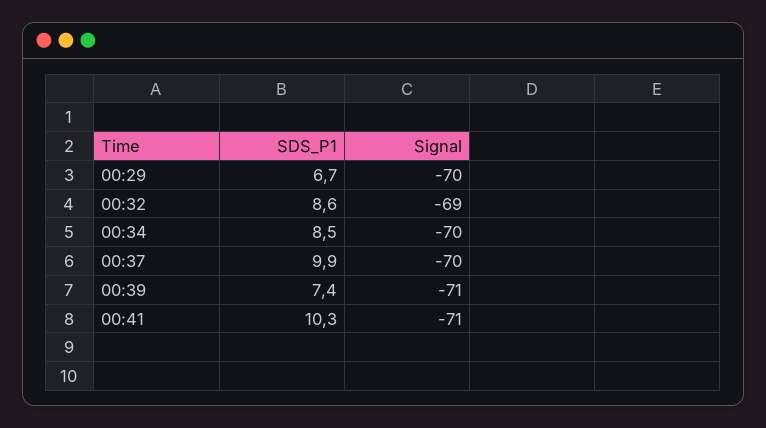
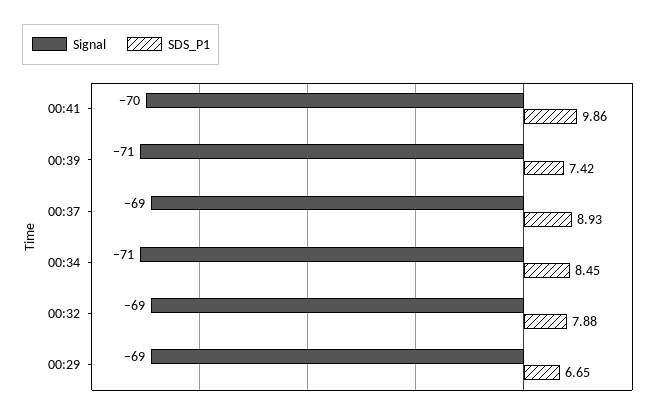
Signal, 00:29: -70 -> -69
SDS_P1, 00:32: 8.6 -> 7.88
Signal, 00:34: -70 -> -71
SDS_P1, 00:37: 9.9 -> 8.93
Signal, 00:37: -70 -> -69
SDS_P1, 00:41: 10.3 -> 9.86
Signal, 00:41: -71 -> -70

